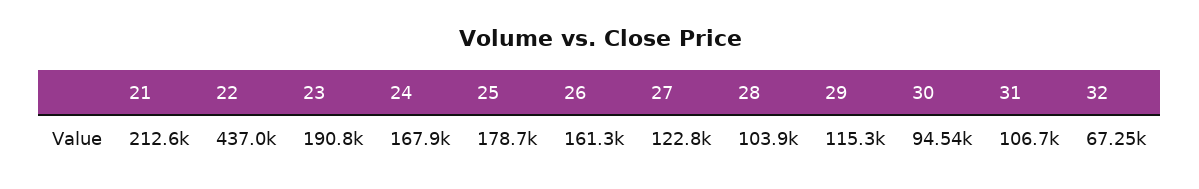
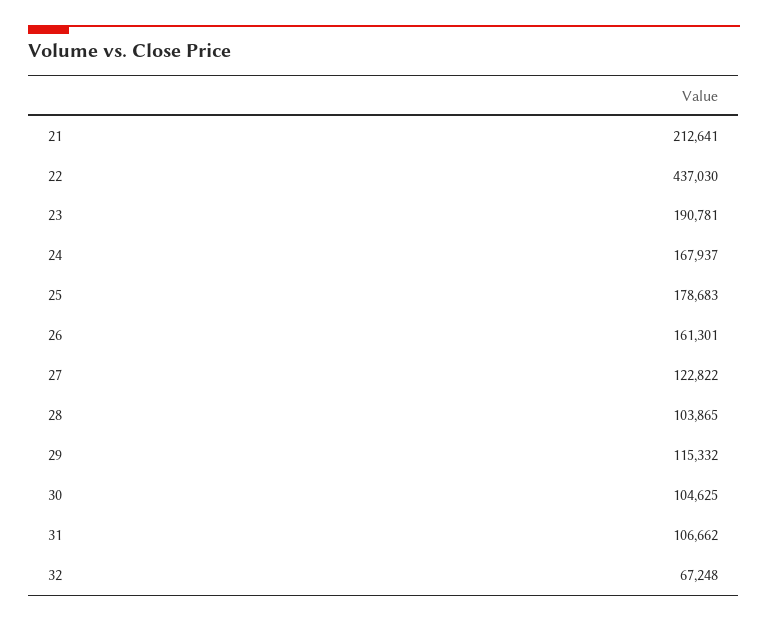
30: 94540 -> 104625

